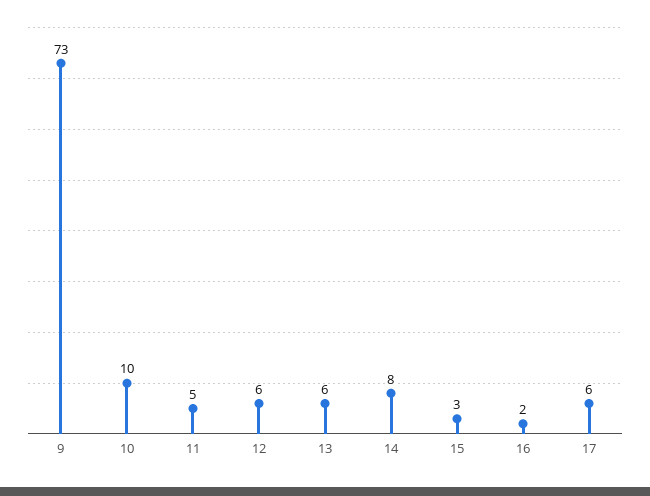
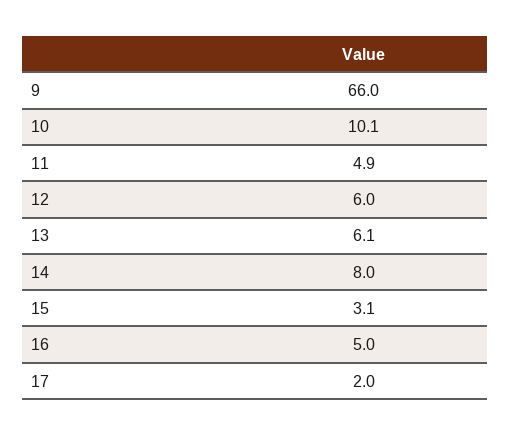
9: 73 -> 66
16: 2 -> 5
17: 6 -> 2

